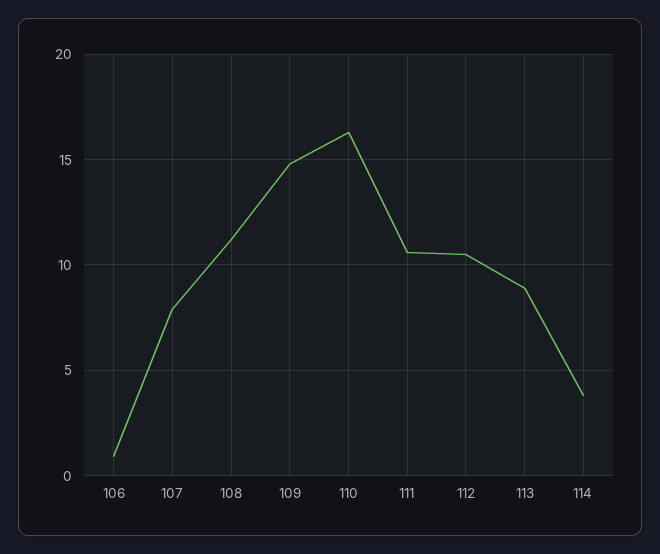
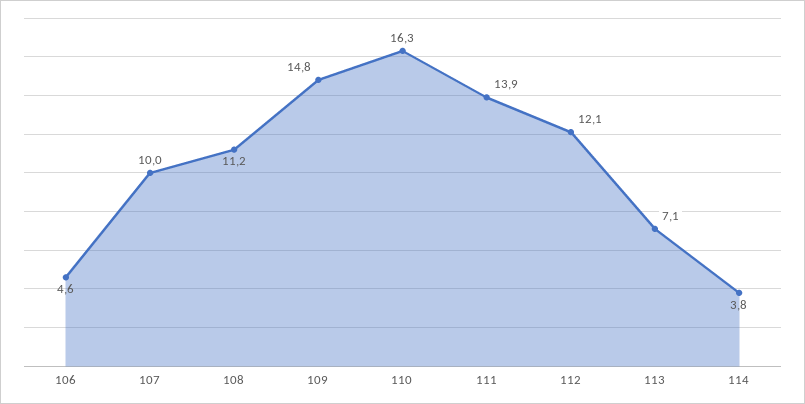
106: 1 -> 4.6
107: 8 -> 10
111: 10.5 -> 13.9
112: 10.5 -> 12.1
113: 9 -> 7.1

